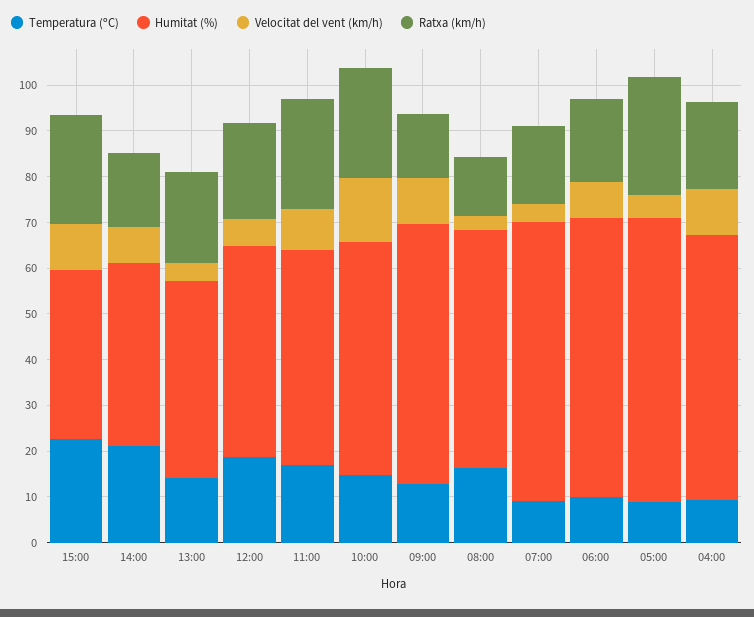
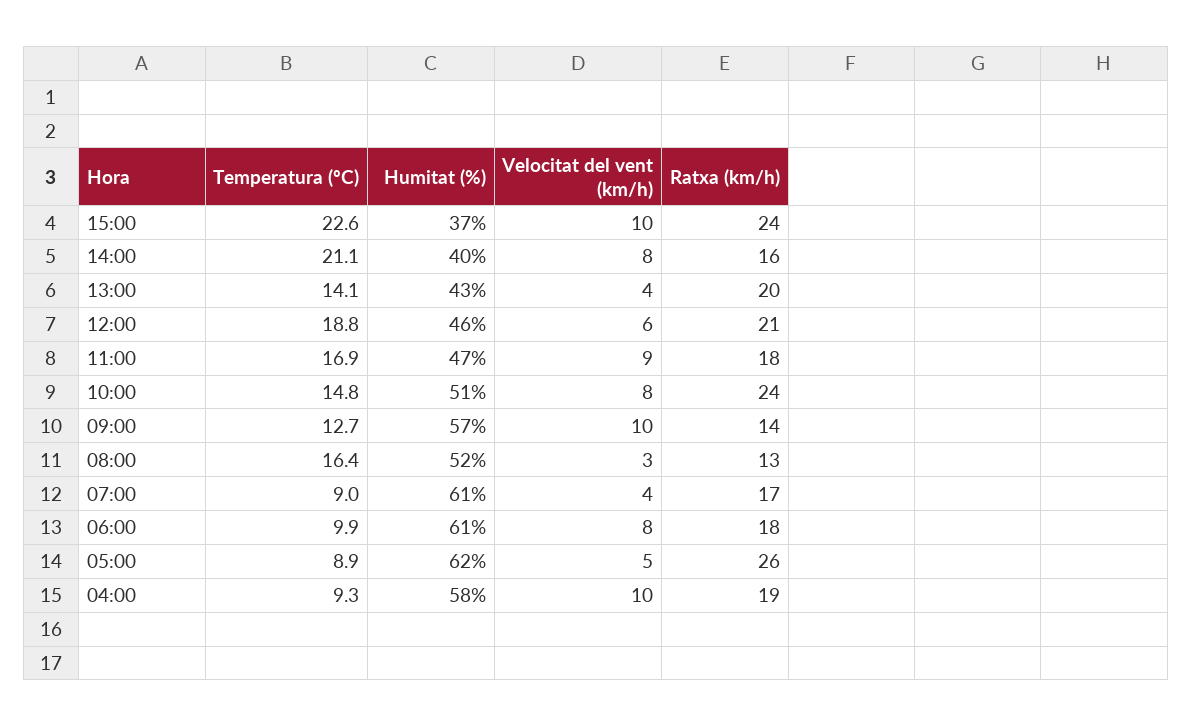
Ratxa (km/h), 11:00: 24 -> 18
Velocitat del vent (km/h), 10:00: 14 -> 8

